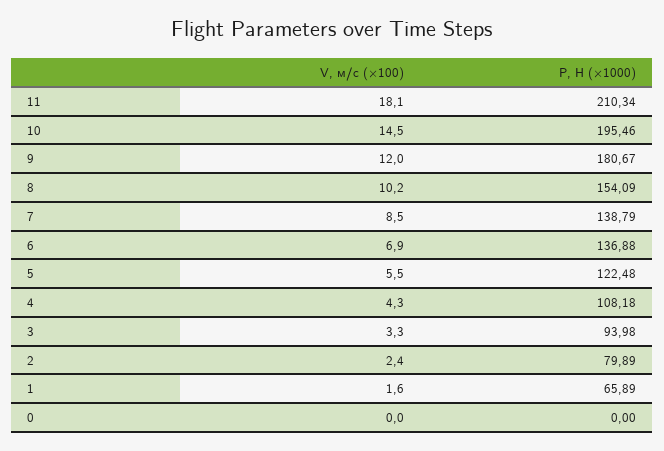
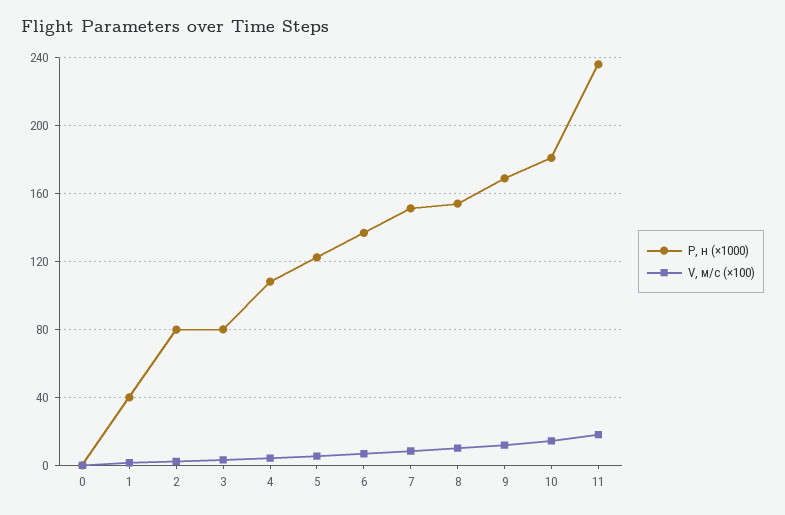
P, Н (×1000), 11: 210.34 -> 235
P, Н (×1000), 10: 195.46 -> 180
P, Н (×1000), 9: 180.67 -> 170
P, Н (×1000), 7: 138.79 -> 150
P, Н (×1000), 3: 93.98 -> 80
P, Н (×1000), 1: 65.89 -> 40

